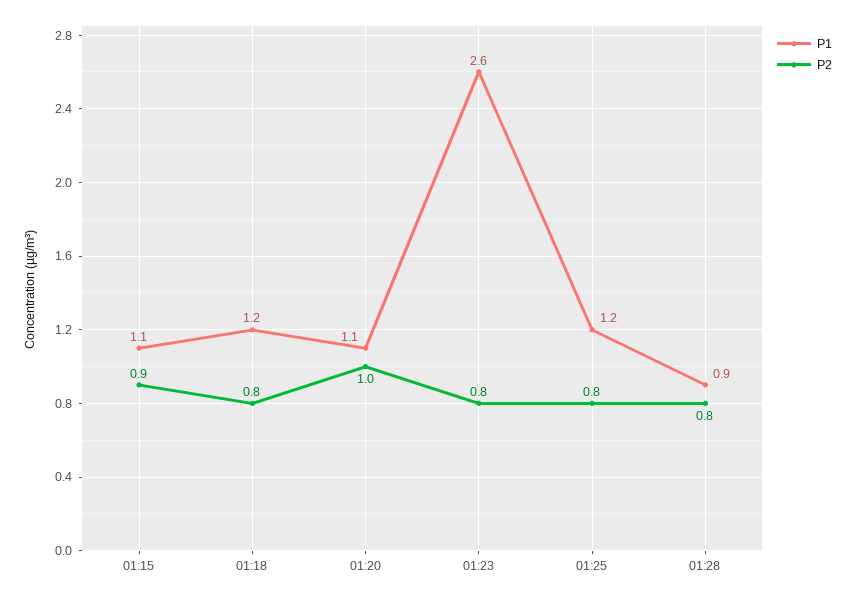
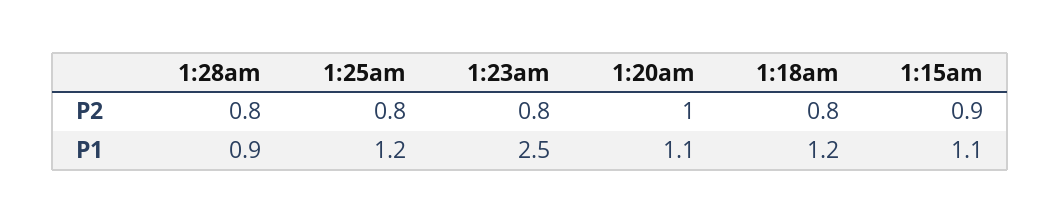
P1, 01:23: 2.6 -> 2.5

